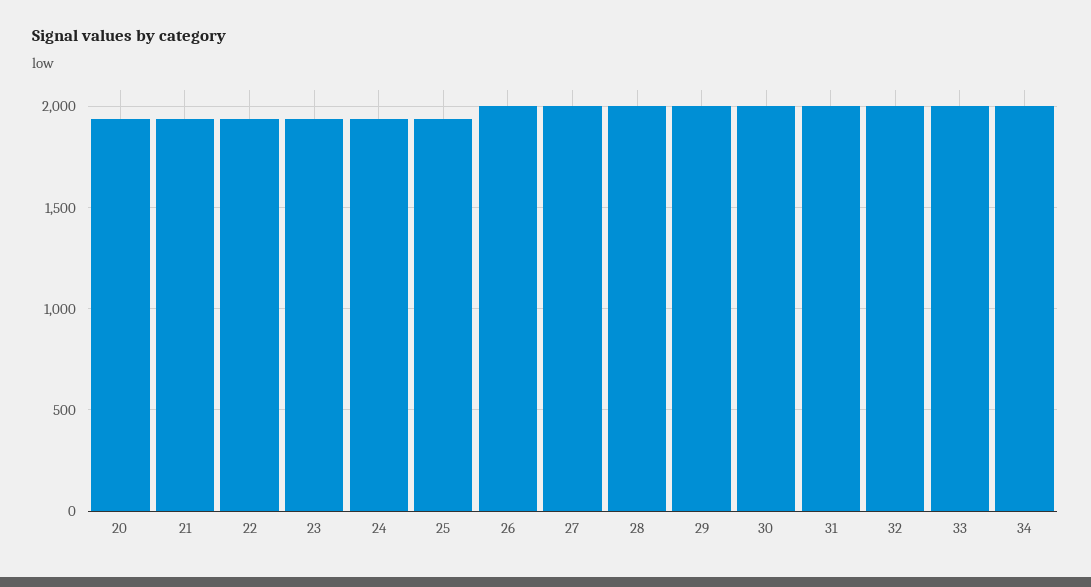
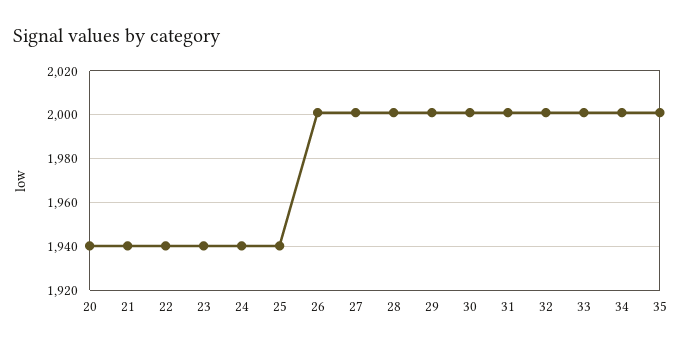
35: none -> 2000

